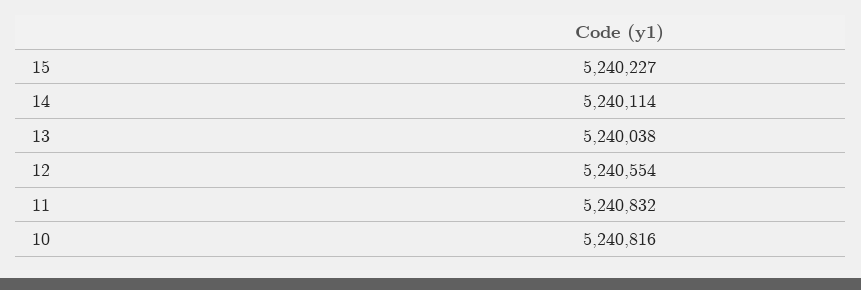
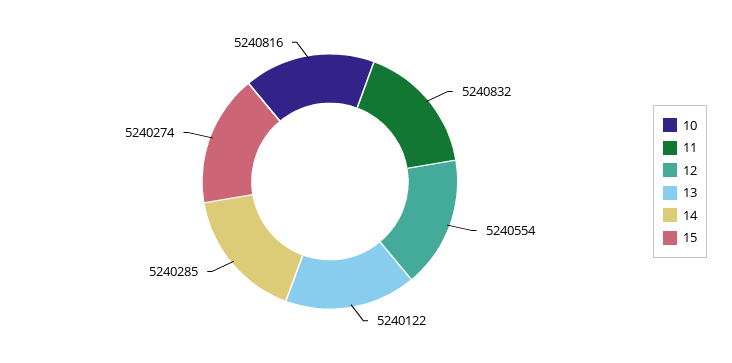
15: 5240227 -> 5240274
14: 5240114 -> 5240285
13: 5240038 -> 5240122

